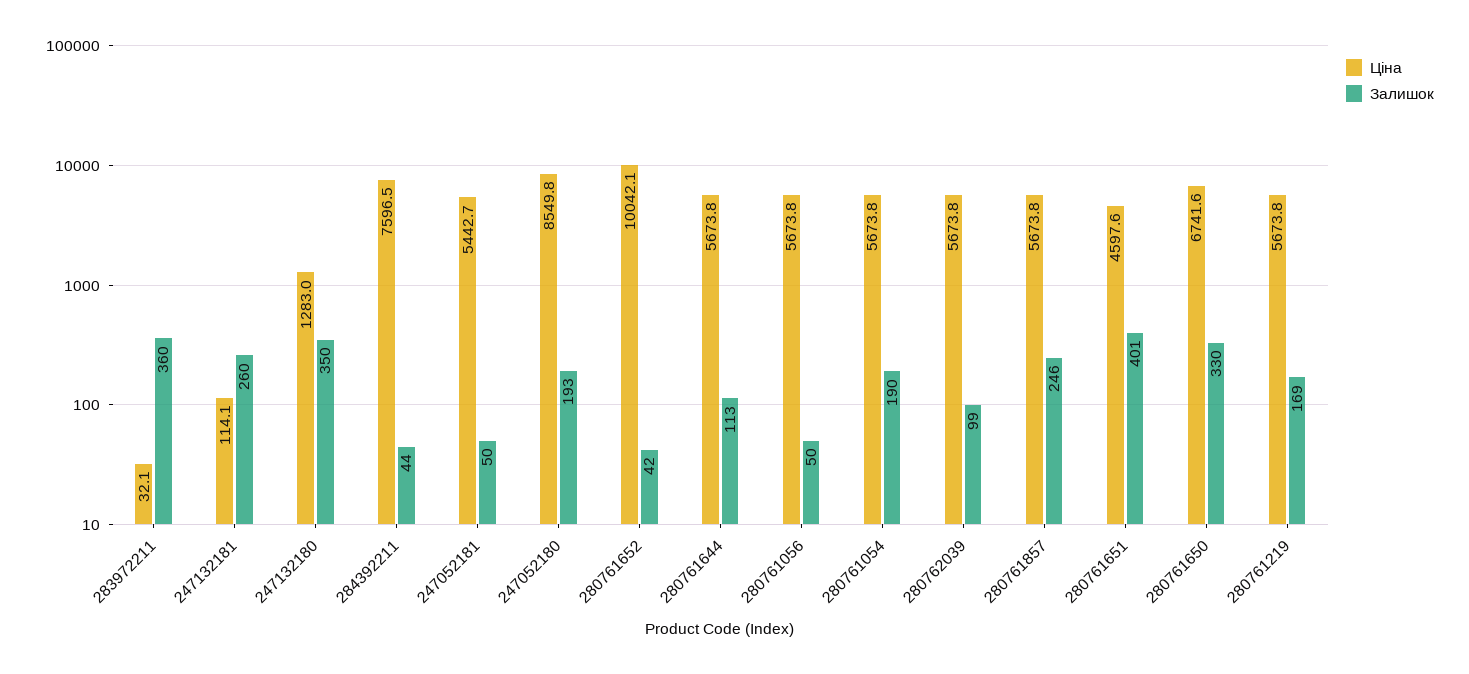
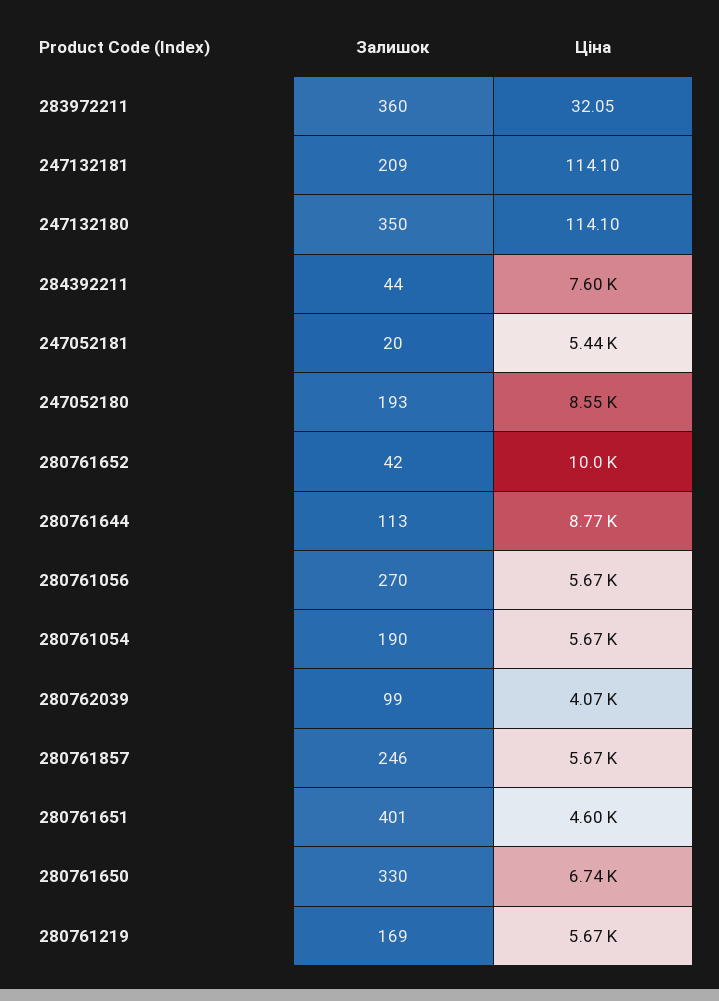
Залишок, 247132181: 260 -> 209
Ціна, 247132180: 1283 -> 114.1
Залишок, 247052181: 50 -> 20
Ціна, 280761644: 5673.8 -> 8770
Залишок, 280761056: 50 -> 270
Ціна, 280762039: 5673.8 -> 4070

